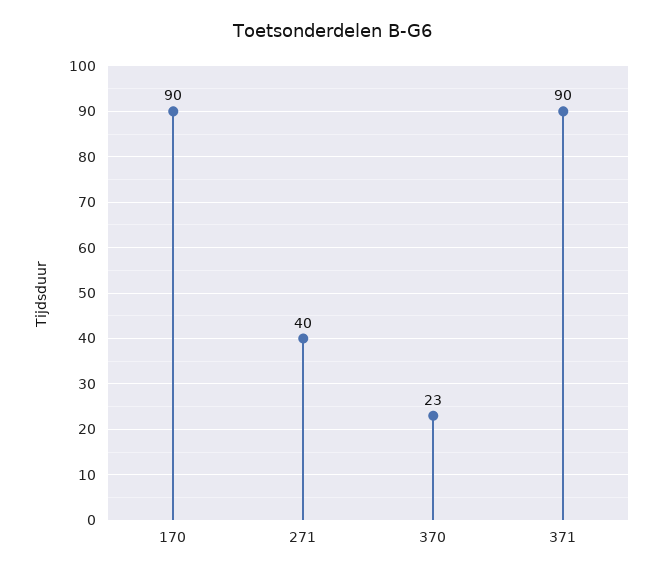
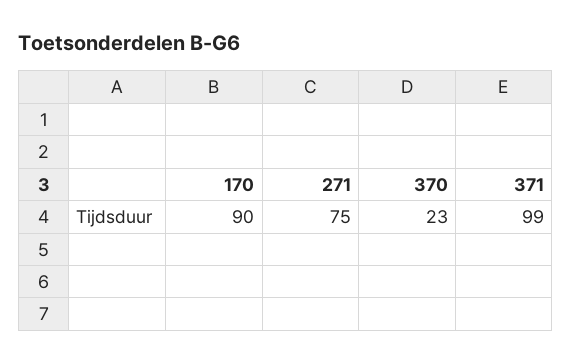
271: 40 -> 75
371: 90 -> 99

